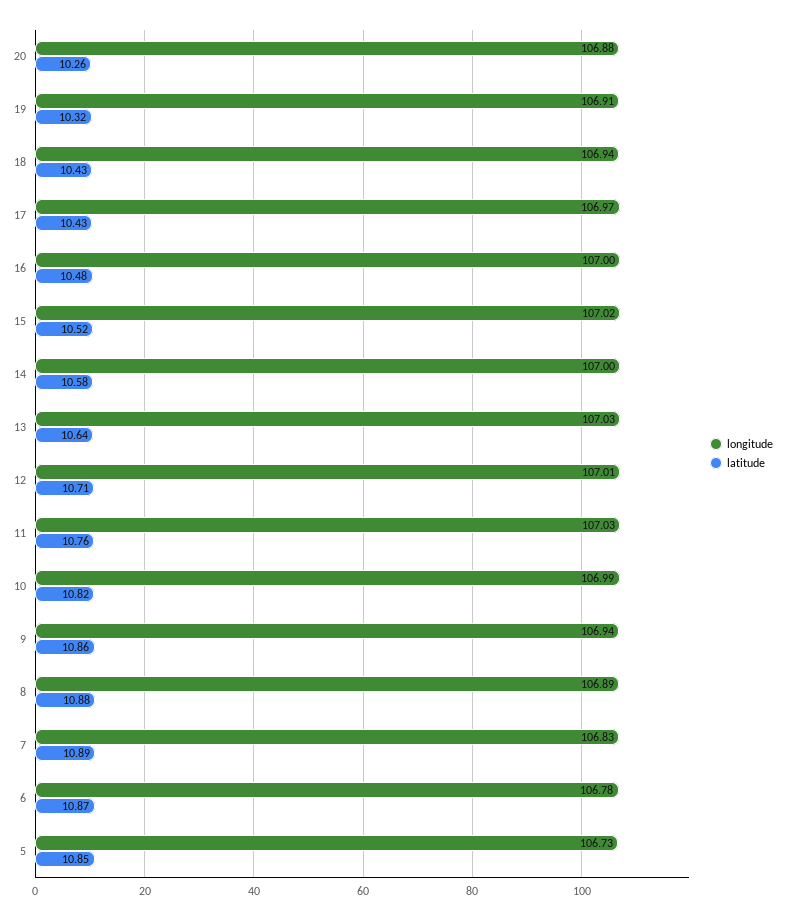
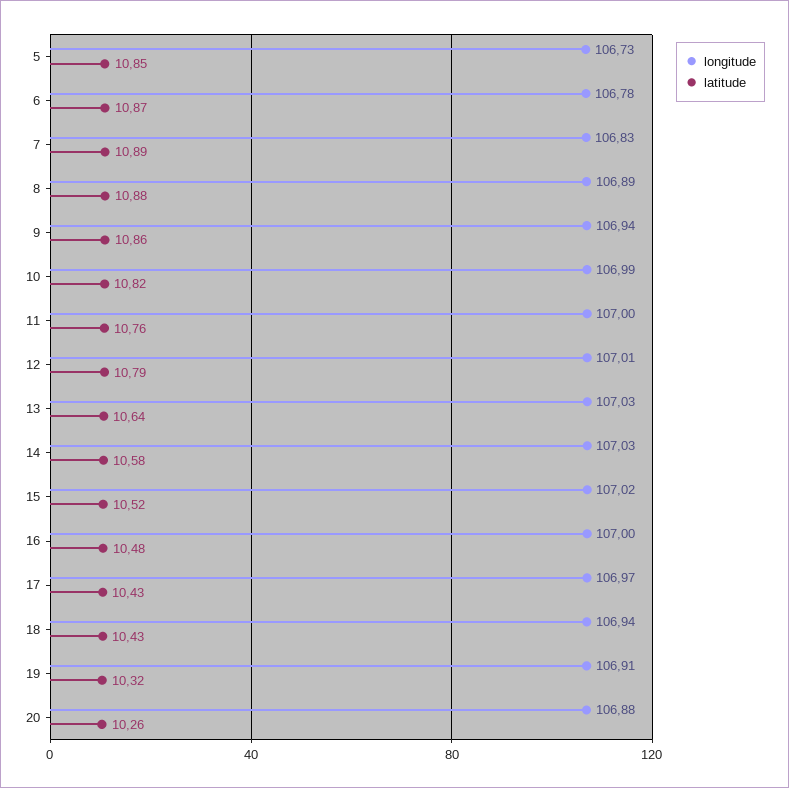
longitude, 14: 107 -> 107.03
latitude, 12: 10.71 -> 10.79
longitude, 11: 107.03 -> 107

